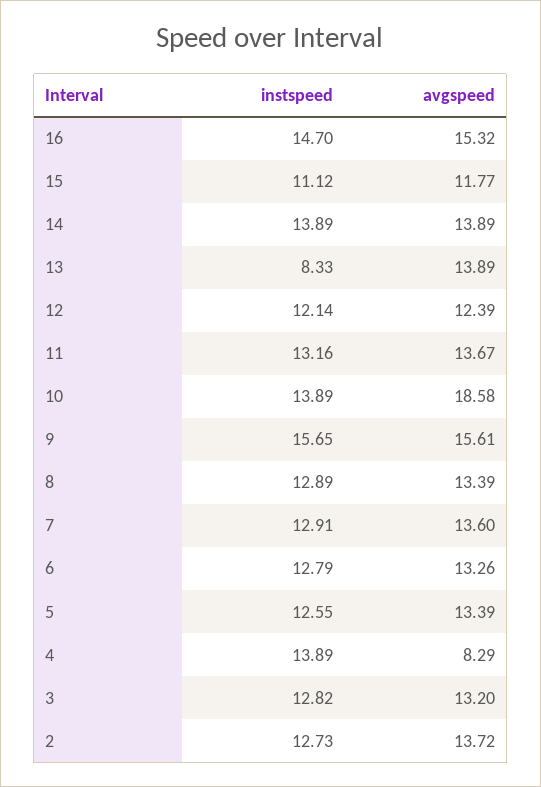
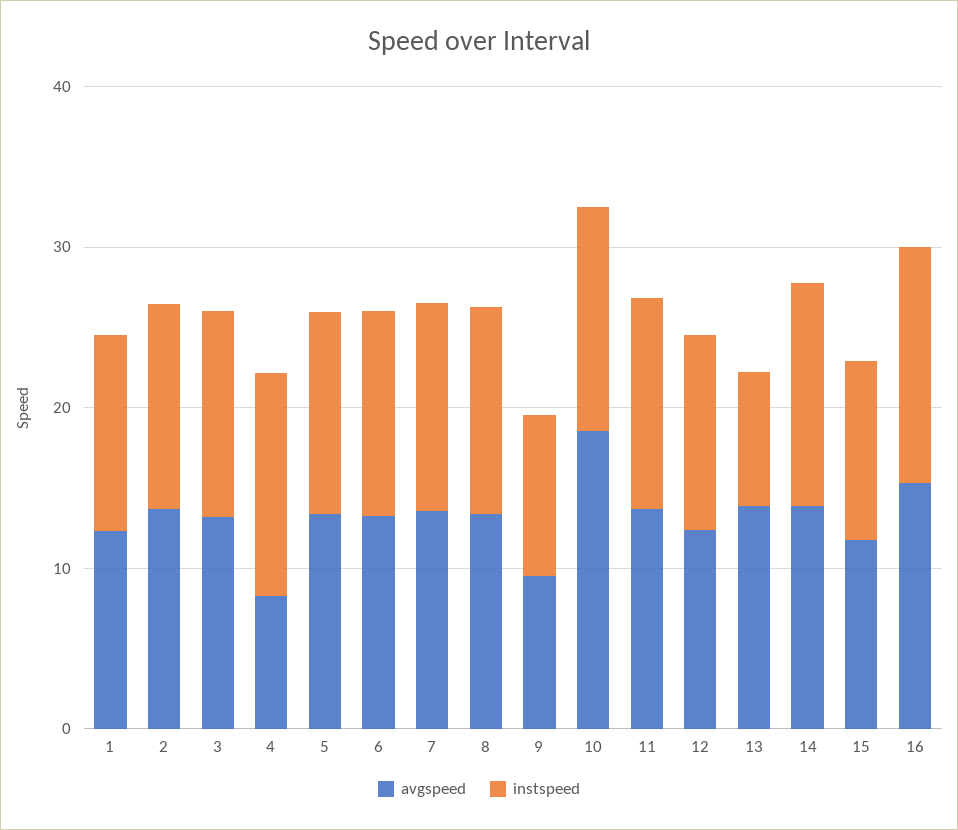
instspeed, 9: 15.65 -> 10
avgspeed, 9: 15.61 -> 10
avgspeed, 1: none -> 12
instspeed, 1: none -> 12

